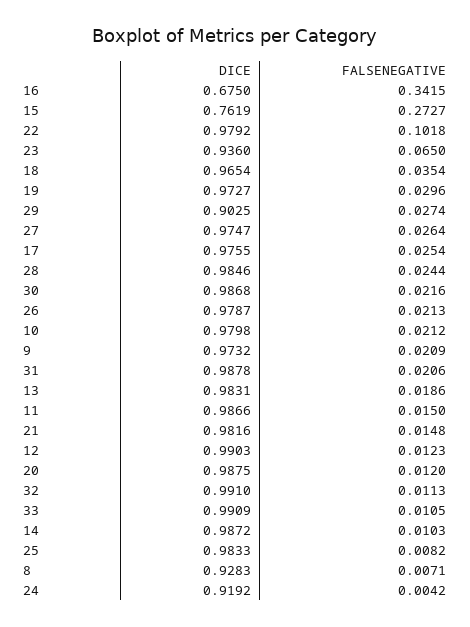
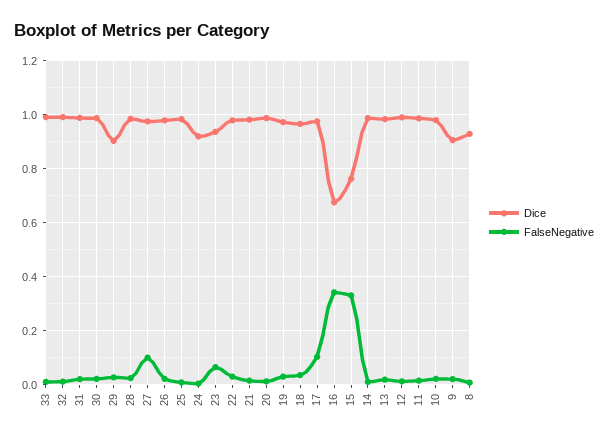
FALSENEGATIVE, 15: 0.2727 -> 0.325
FALSENEGATIVE, 22: 0.1018 -> 0.025
FALSENEGATIVE, 27: 0.0264 -> 0.1
FALSENEGATIVE, 17: 0.0254 -> 0.1
DICE, 9: 0.9732 -> 0.9

